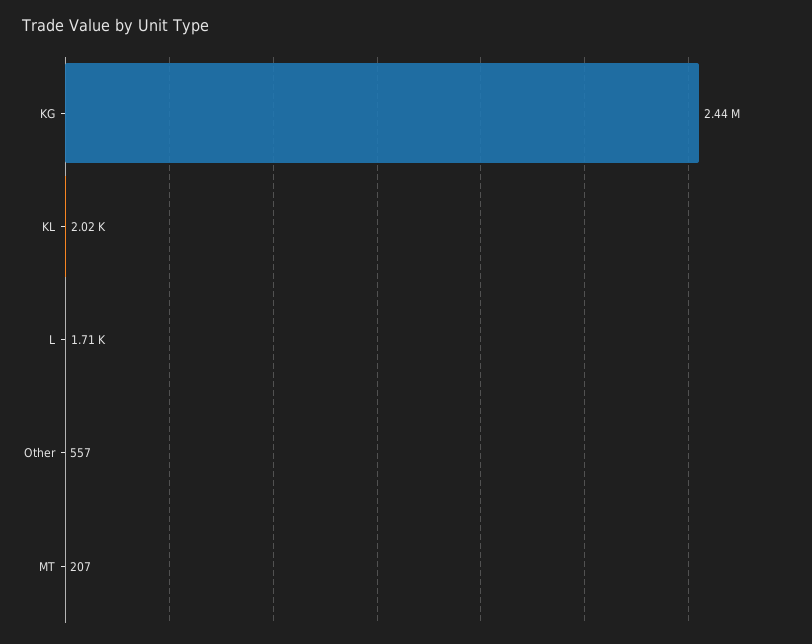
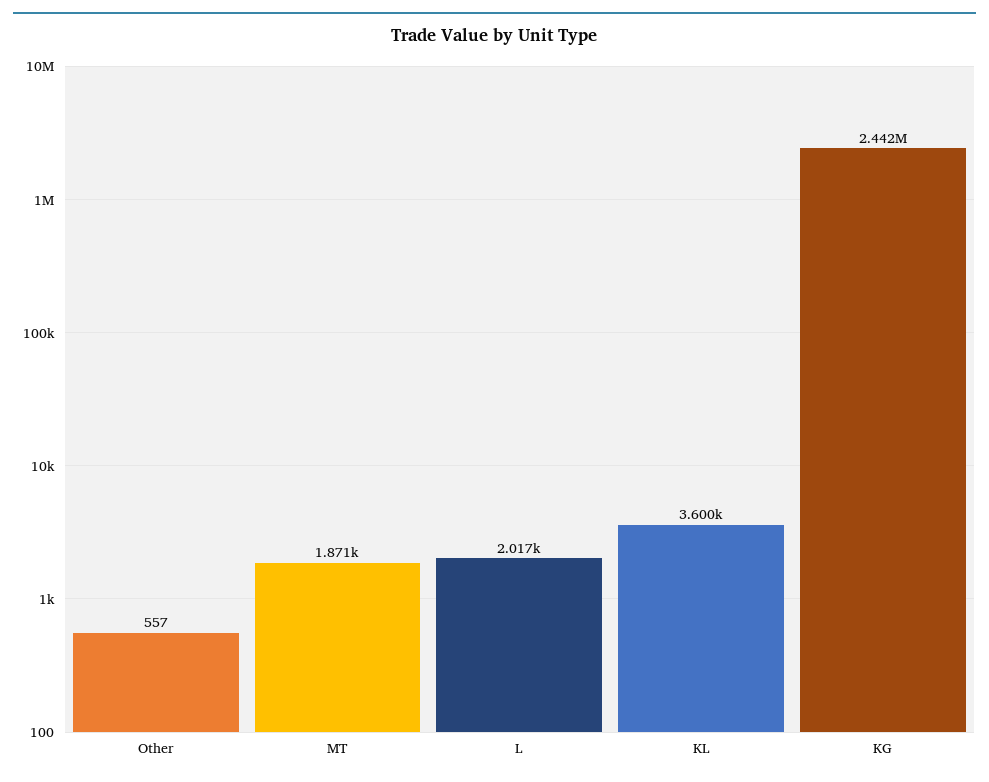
KL: 2020 -> 3600
L: 1710 -> 2017
MT: 207 -> 1871

